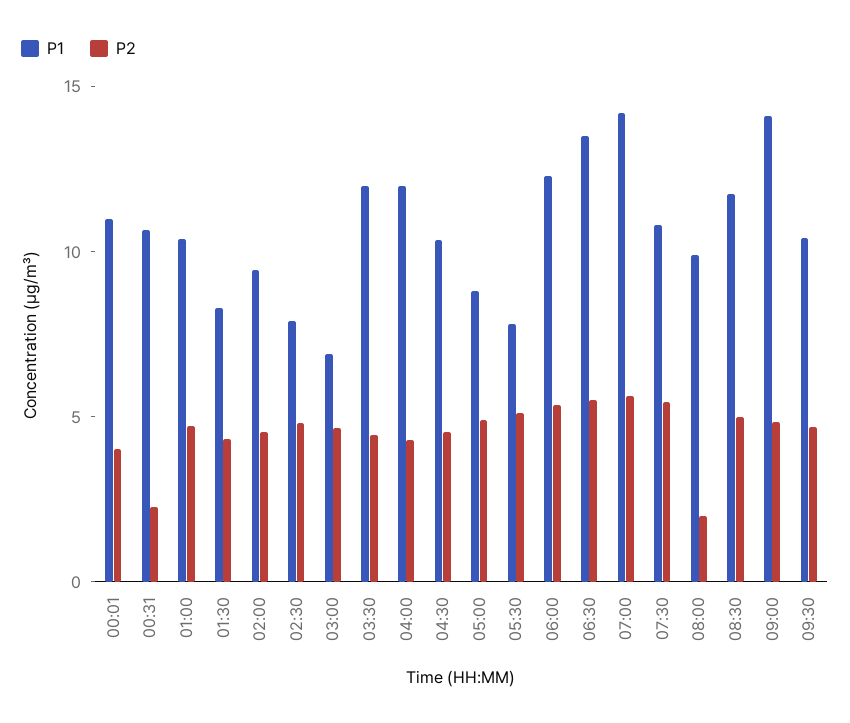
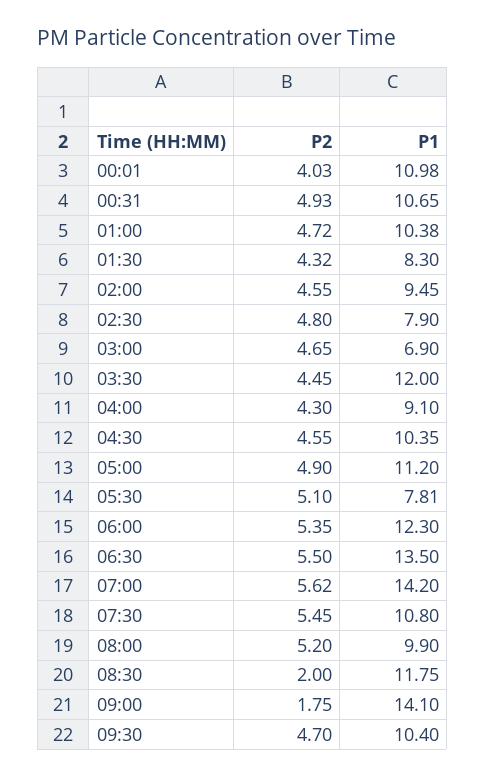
P2, 00:31: 2 -> 4.93
P1, 04:00: 12 -> 9.1
P1, 05:00: 9 -> 11.2
P2, 08:00: 2 -> 5.2
P2, 08:30: 5 -> 2
P2, 09:00: 5 -> 1.75

